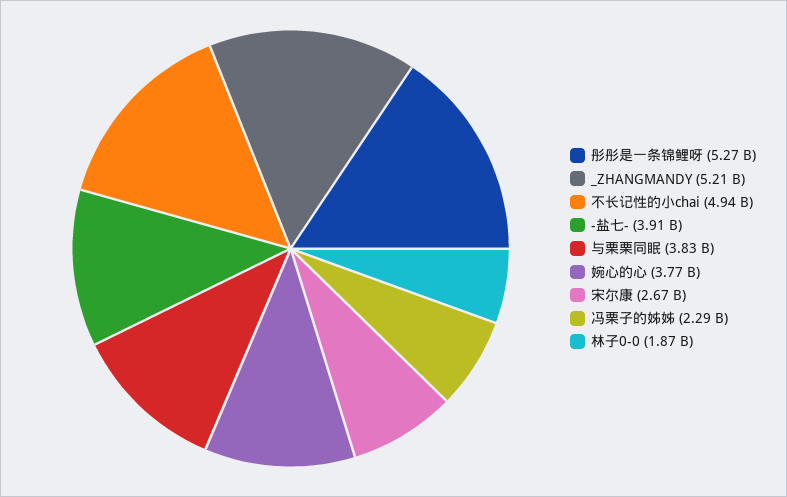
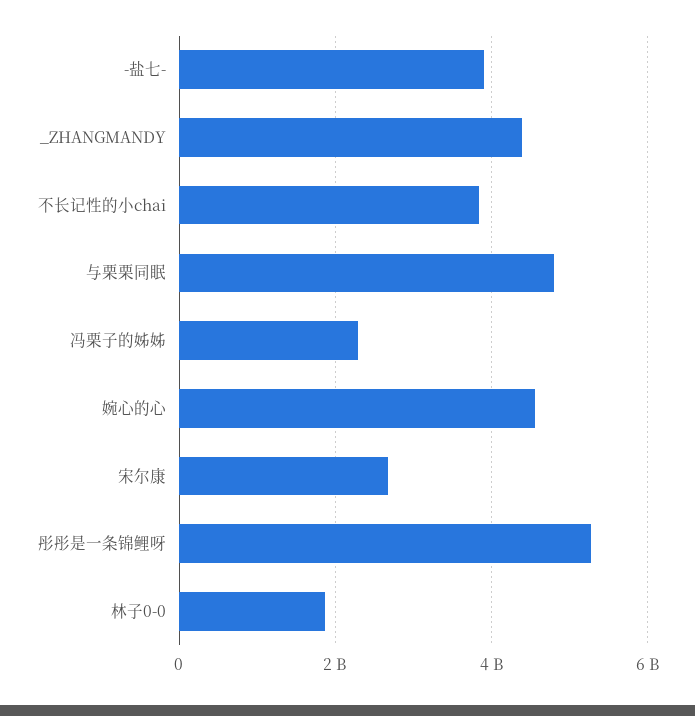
_ZHANGMANDY: 5210000000 -> 4400000000
不长记性的小chai: 4940000000 -> 3800000000
与栗栗同眠: 3830000000 -> 4800000000
婉心的心: 3770000000 -> 4600000000

